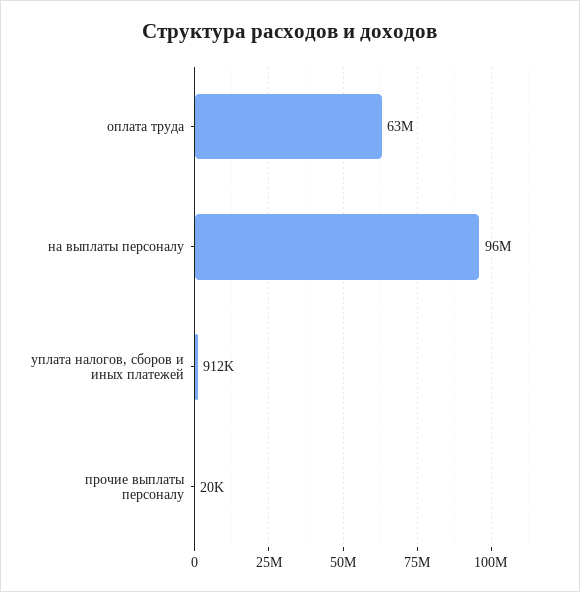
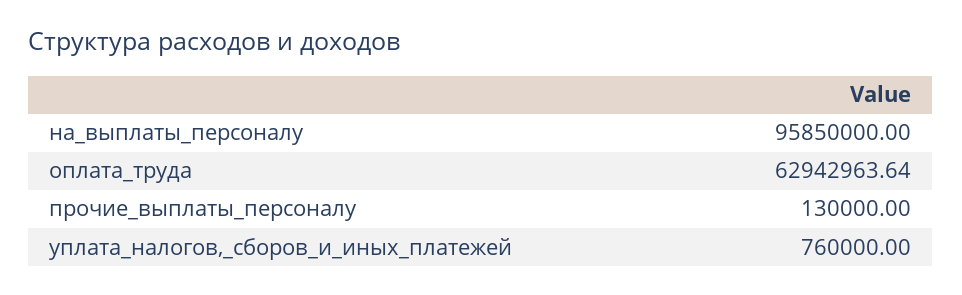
уплата налогов, сборов и иных платежей: 912000 -> 760000
прочие выплаты персоналу: 20000 -> 130000

